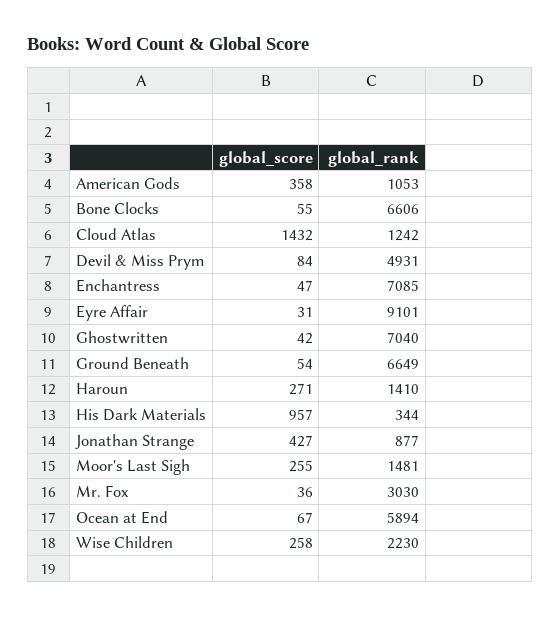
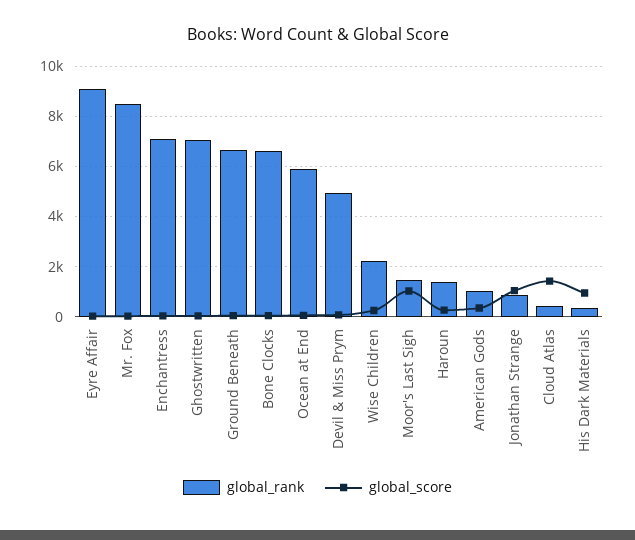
global_rank, Cloud Atlas: 1242 -> 500
global_score, Jonathan Strange: 427 -> 1000
global_score, Moor's Last Sigh: 255 -> 1000
global_rank, Mr. Fox: 3030 -> 8500

